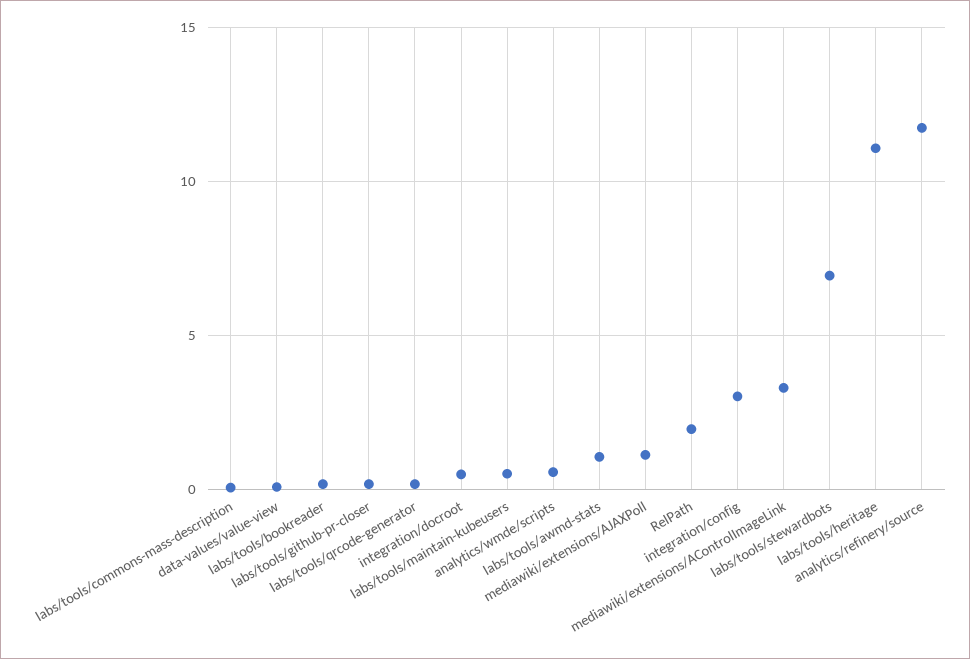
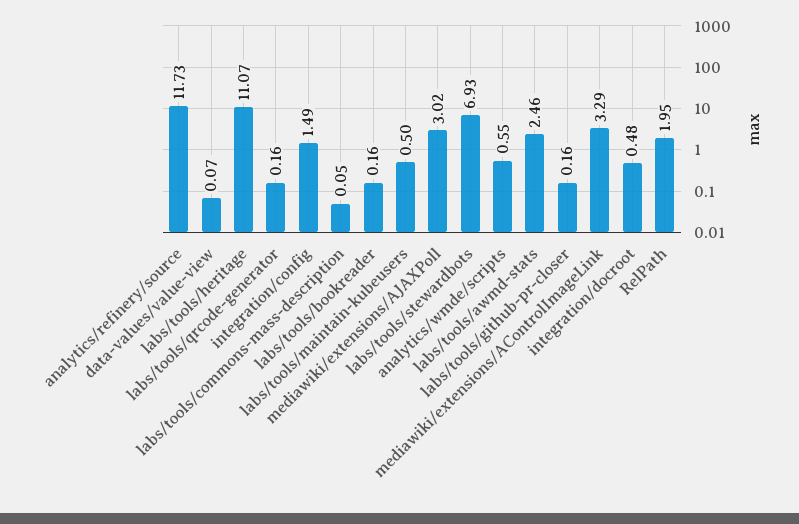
labs/tools/awmd-stats: 1 -> 2.46
mediawiki/extensions/AJAXPoll: 1 -> 3.02
integration/config: 3 -> 1.49

